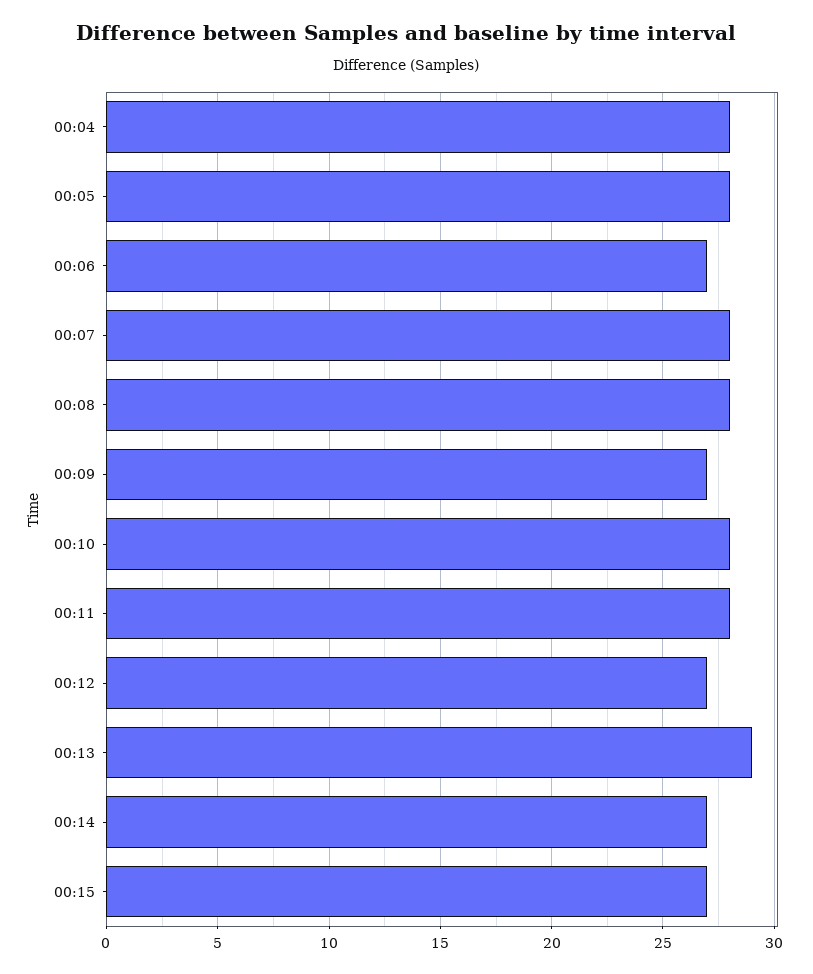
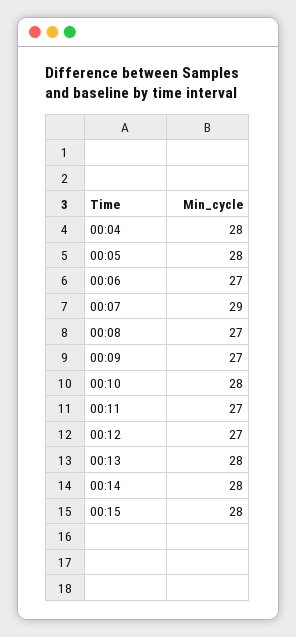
00:07: 28 -> 29
00:08: 28 -> 27
00:11: 28 -> 27
00:13: 29 -> 28
00:14: 27 -> 28
00:15: 27 -> 28

